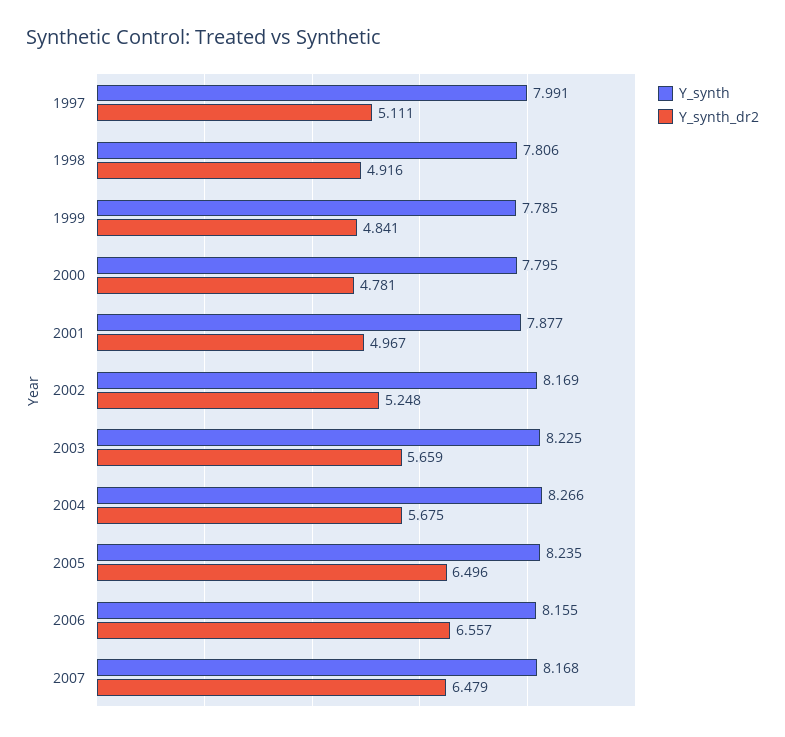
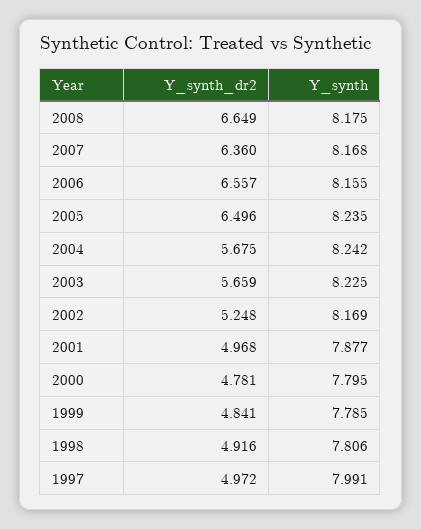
Y_synth_dr2, 1997: 5.111 -> 4.972
Y_synth_dr2, 2001: 4.967 -> 4.968
Y_synth, 2004: 8.266 -> 8.242
Y_synth_dr2, 2007: 6.479 -> 6.36
Y_synth_dr2, 2008: none -> 6.649
Y_synth, 2008: none -> 8.175

